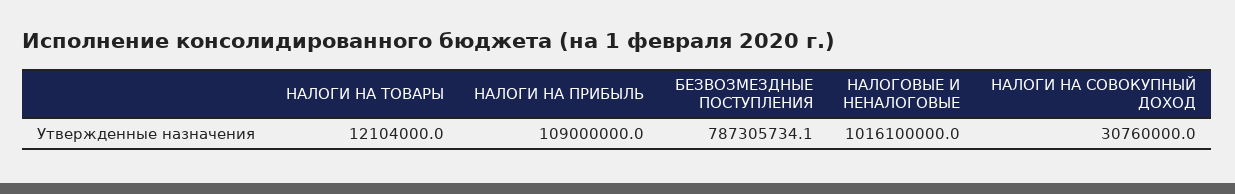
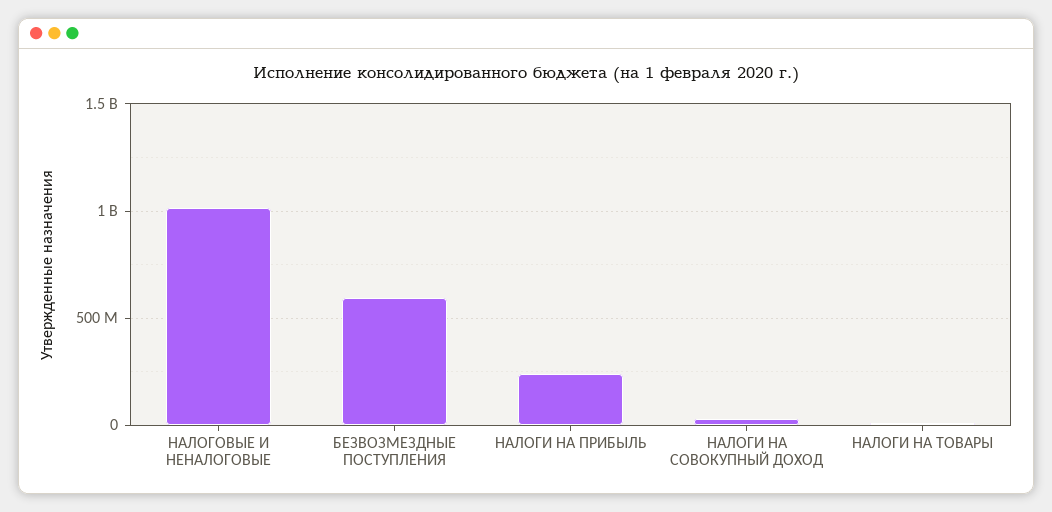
НАЛОГИ НА ПРИБЫЛЬ: 109000000 -> 250000000
БЕЗВОЗМЕЗДНЫЕ ПОСТУПЛЕНИЯ: 787305734.1 -> 600000000

